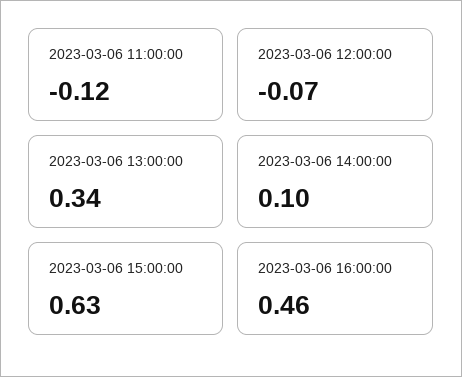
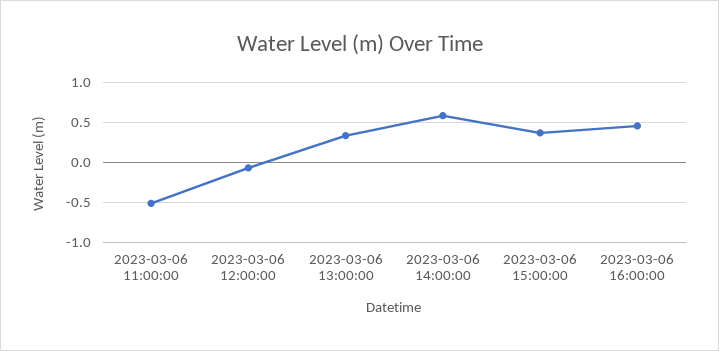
2023-03-06 11:00:00: -0.12 -> -0.5
2023-03-06 14:00:00: 0.1 -> 0.6
2023-03-06 15:00:00: 0.63 -> 0.4

